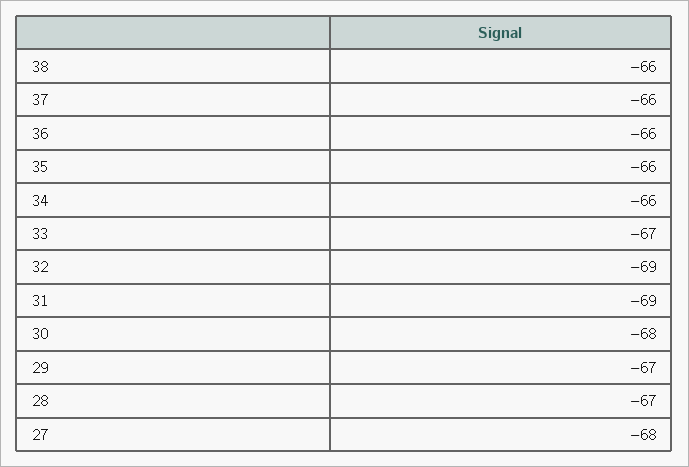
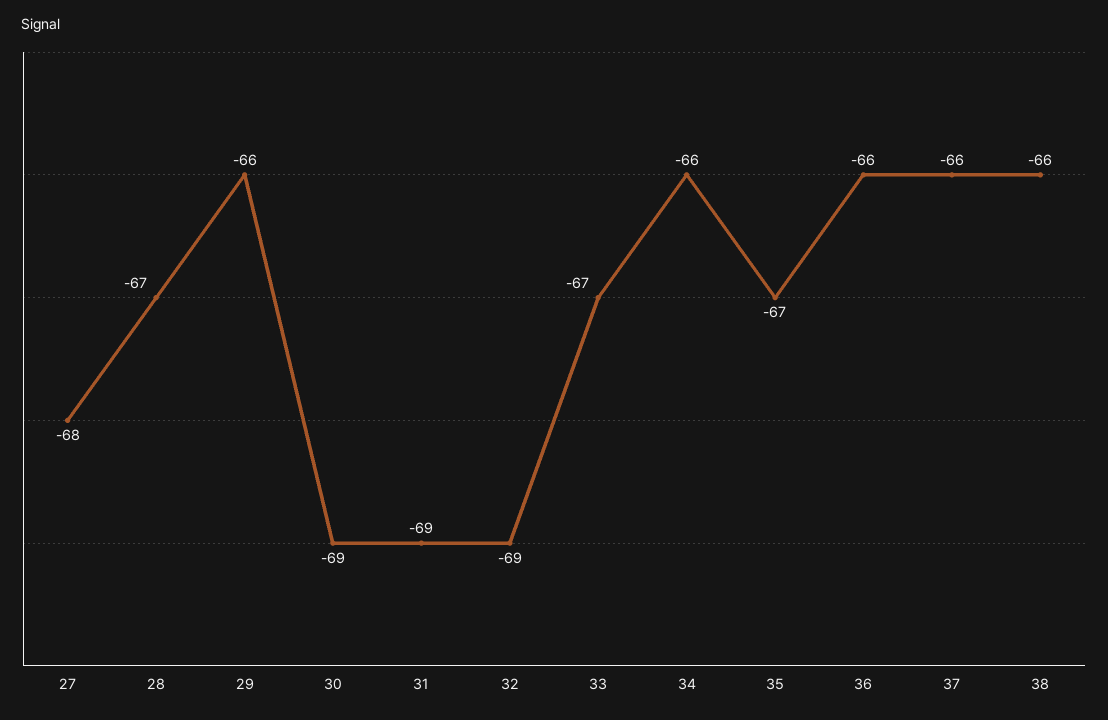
35: -66 -> -67
30: -68 -> -69
29: -67 -> -66

